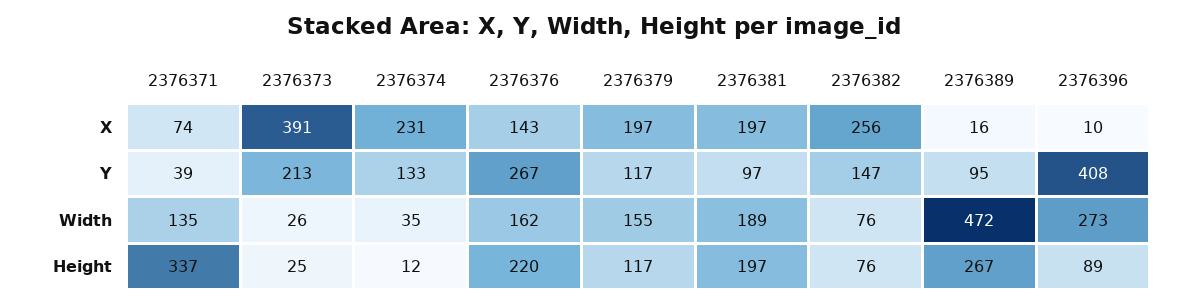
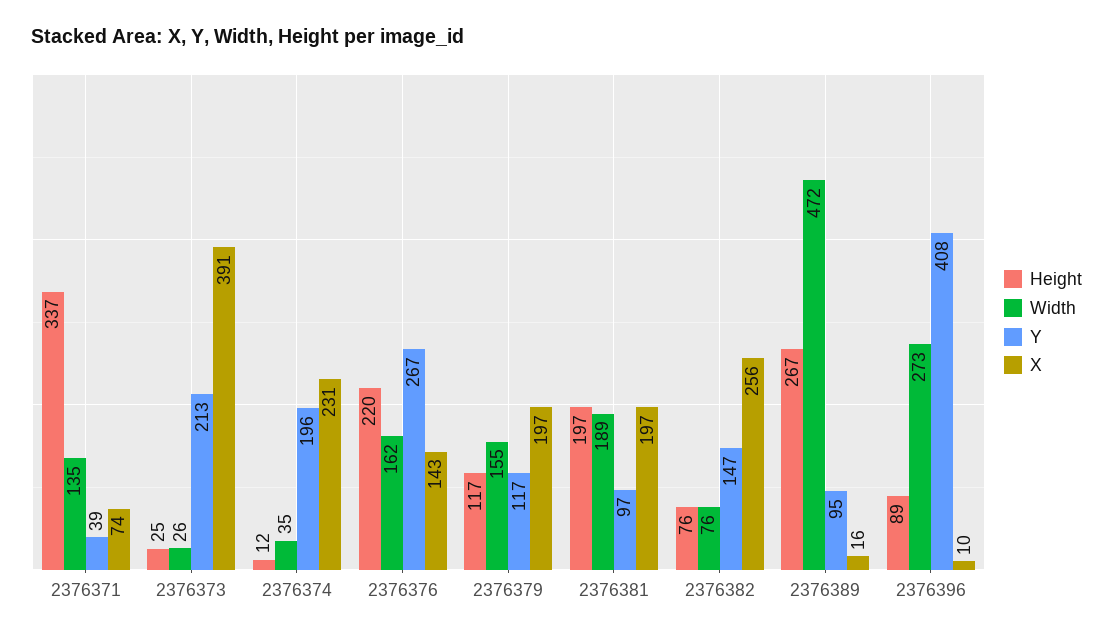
Y, 2376374: 133 -> 196

